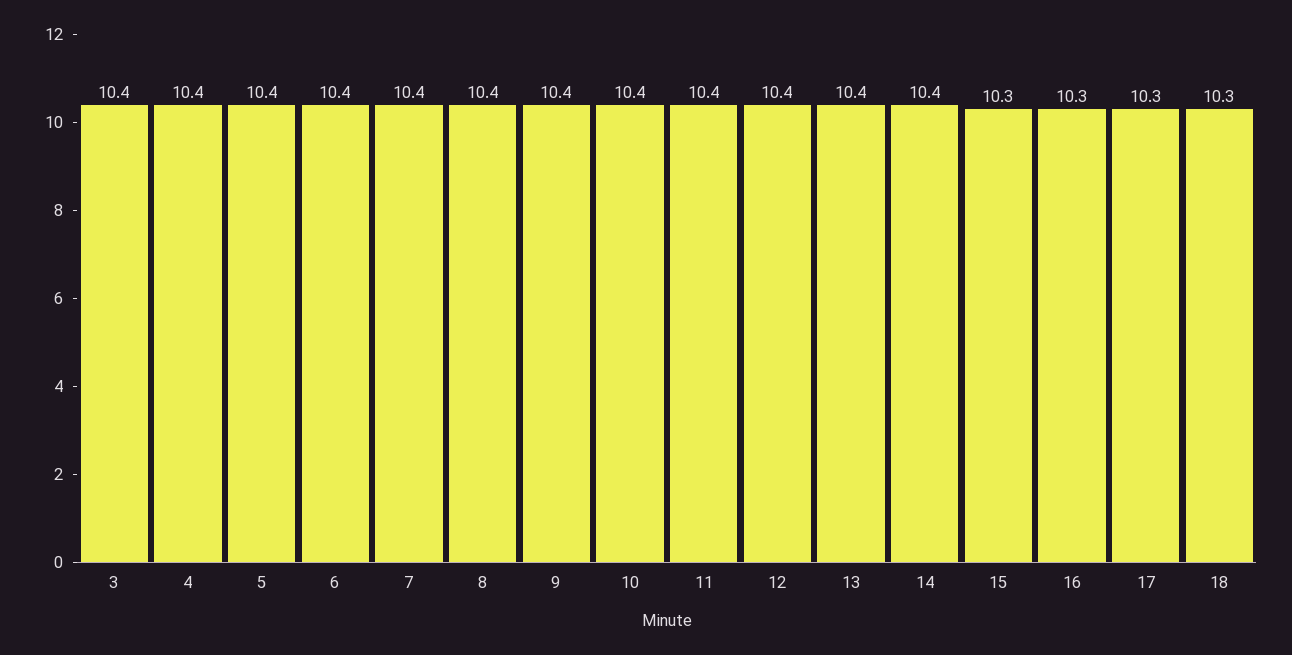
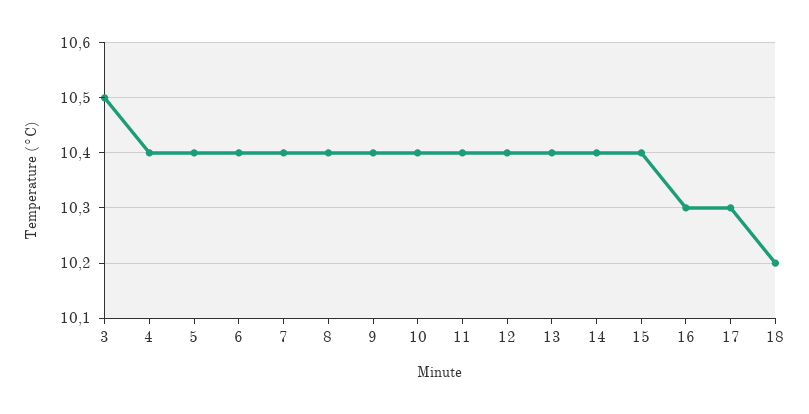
3: 10.4 -> 10.5
15: 10.3 -> 10.4
18: 10.3 -> 10.2

